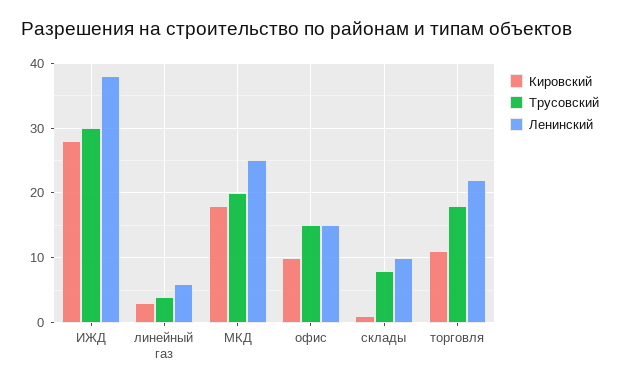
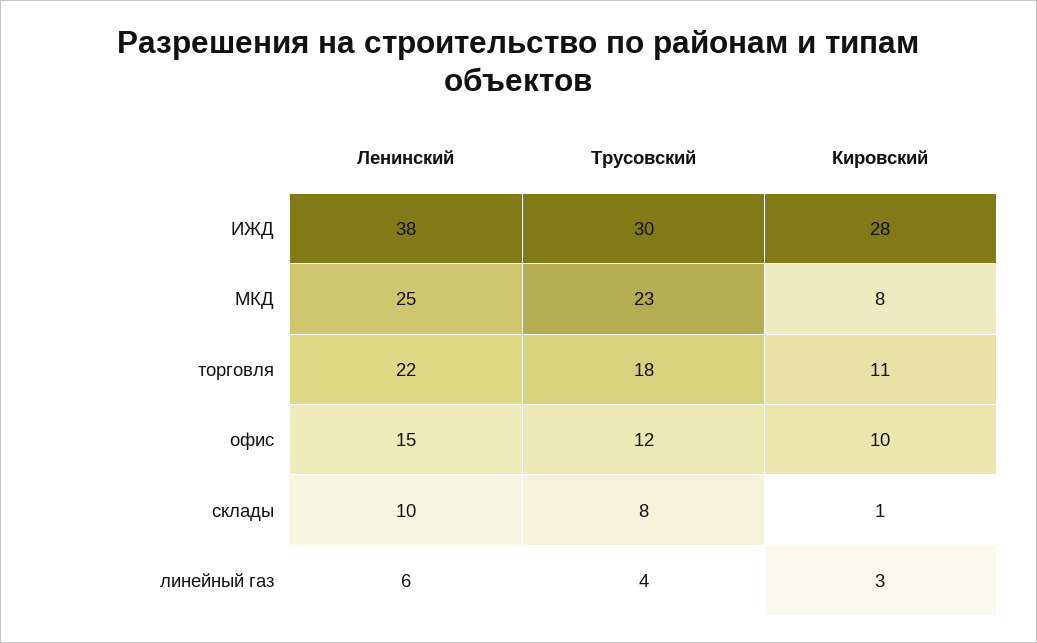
Кировский, МКД: 18 -> 8
Трусовский, МКД: 20 -> 23
Трусовский, офис: 15 -> 12

